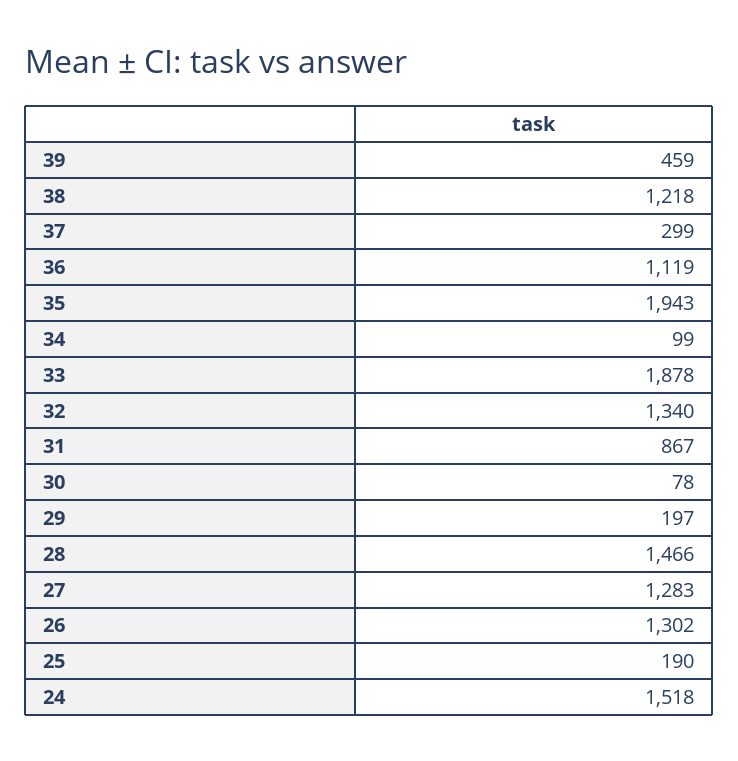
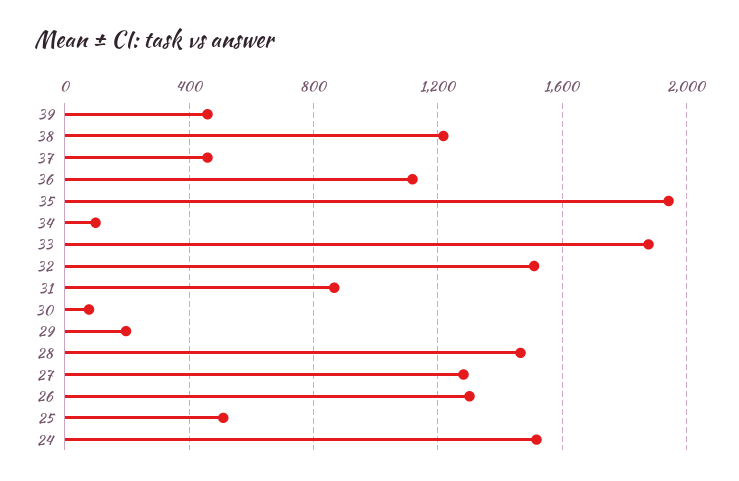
37: 299 -> 450
32: 1340 -> 1500
25: 190 -> 500

